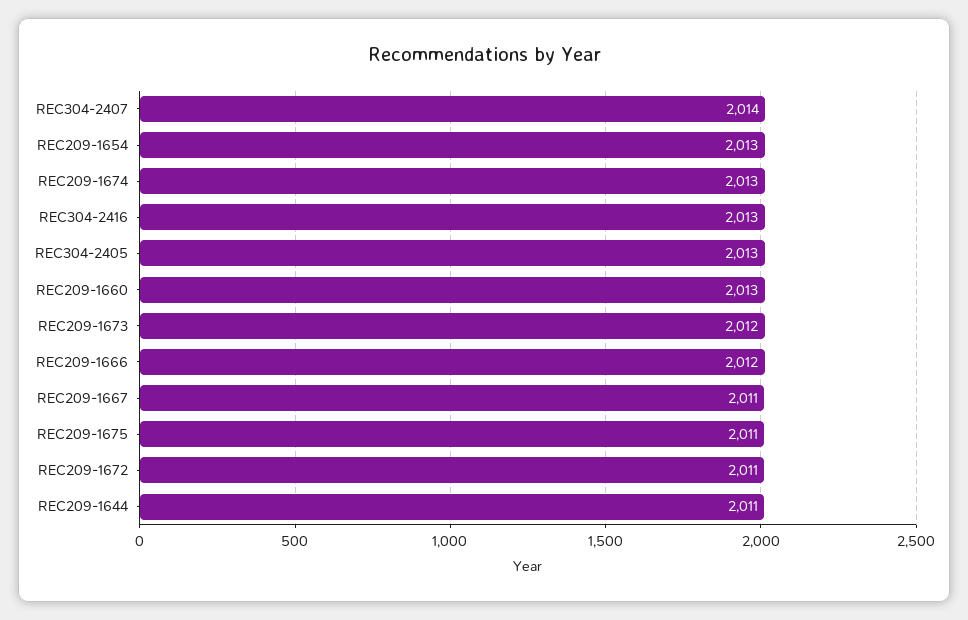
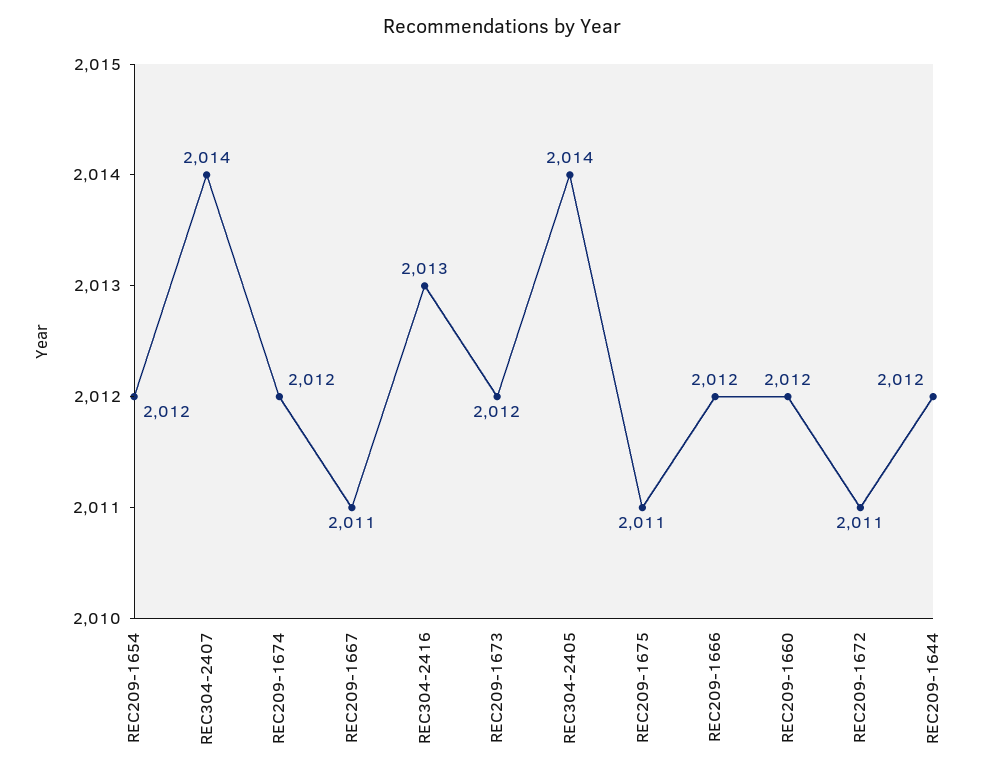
REC209-1654: 2013 -> 2012
REC209-1674: 2013 -> 2012
REC304-2405: 2013 -> 2014
REC209-1660: 2013 -> 2012
REC209-1644: 2011 -> 2012

